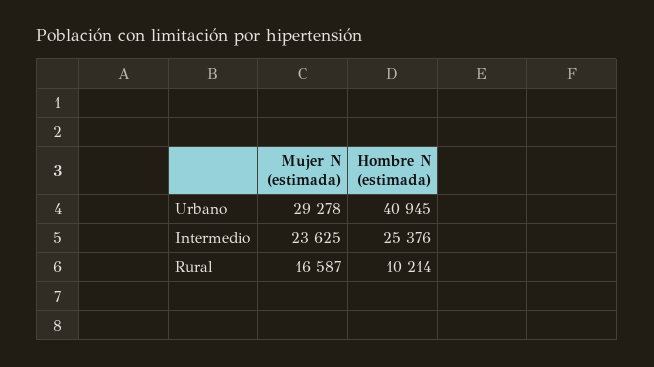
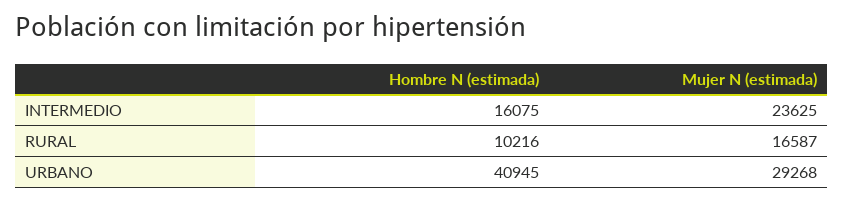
Mujer N (estimada), Urbano: 29278 -> 29268
Hombre N (estimada), Intermedio: 25376 -> 16075
Hombre N (estimada), Rural: 10214 -> 10216

